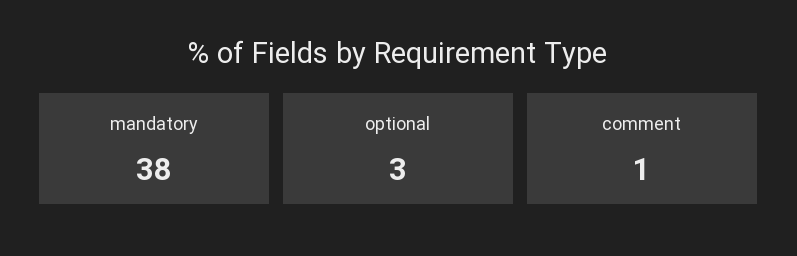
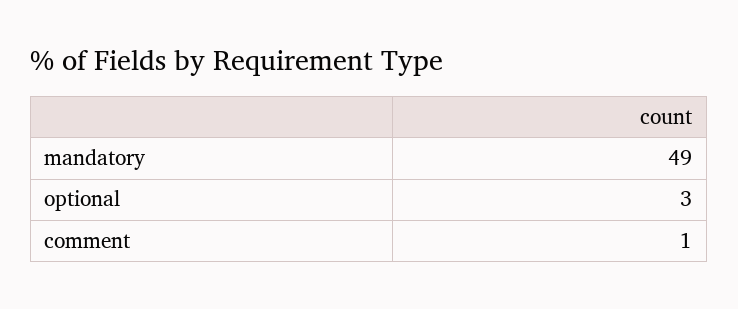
mandatory: 38 -> 49

